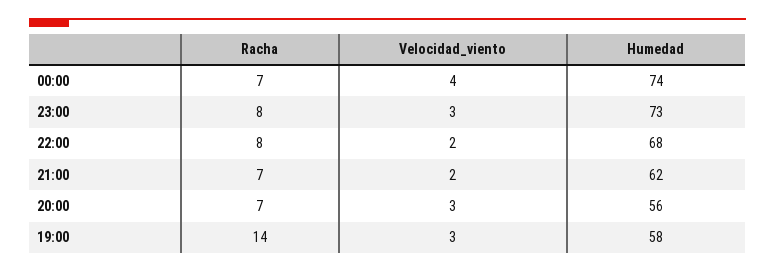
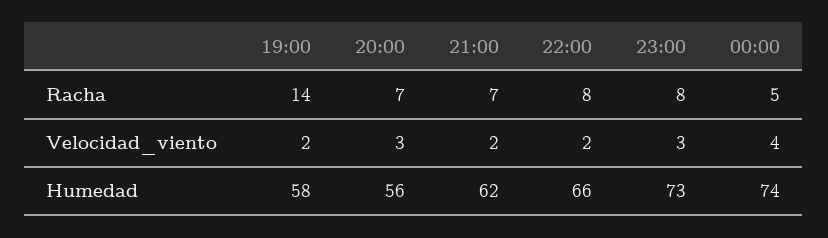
Racha, 00:00: 7 -> 5
Humedad, 22:00: 68 -> 66
Velocidad_viento, 19:00: 3 -> 2

